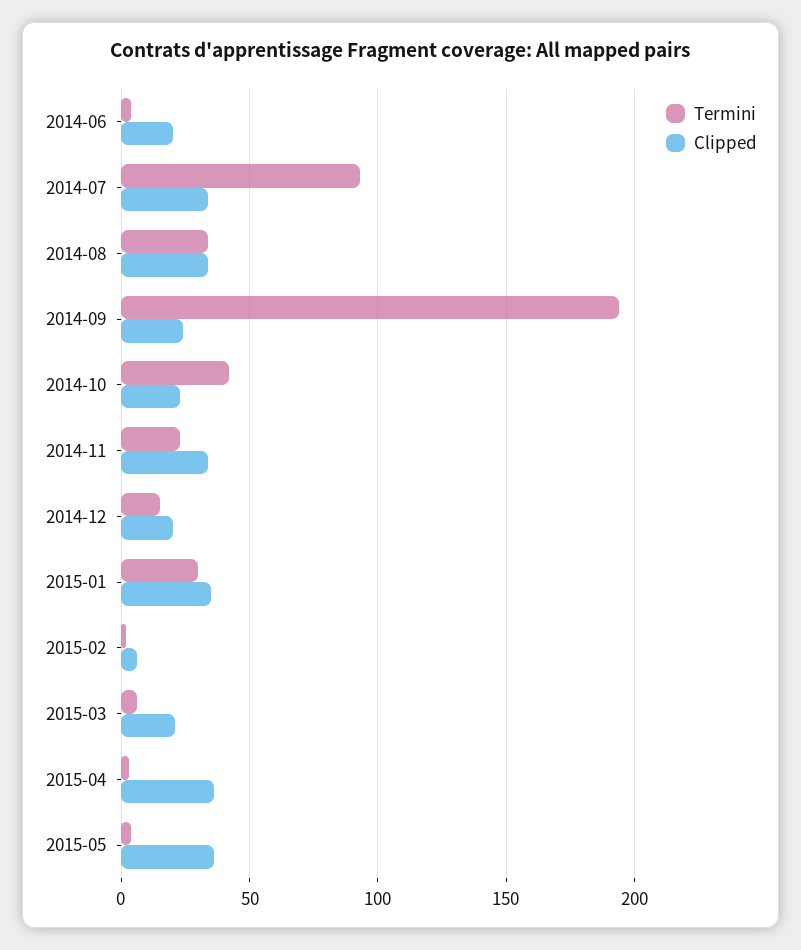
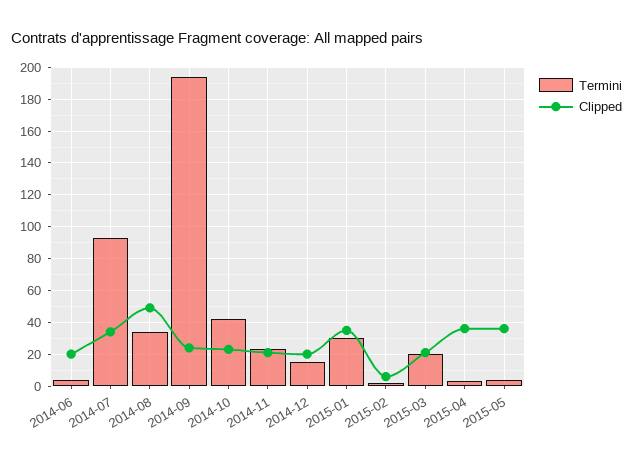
Clipped, 2014-08: 35 -> 50
Clipped, 2014-11: 35 -> 20
Termini, 2015-03: 5 -> 20

